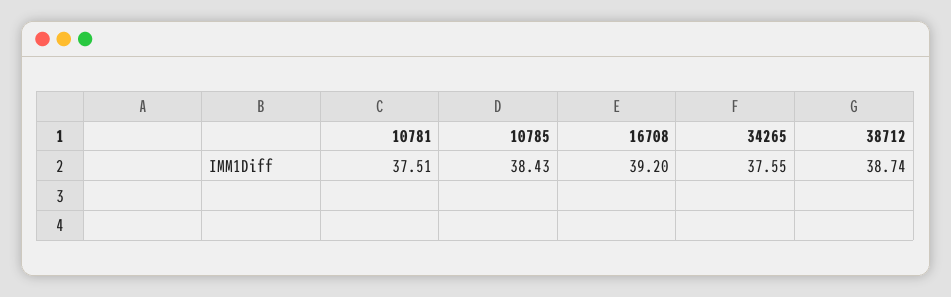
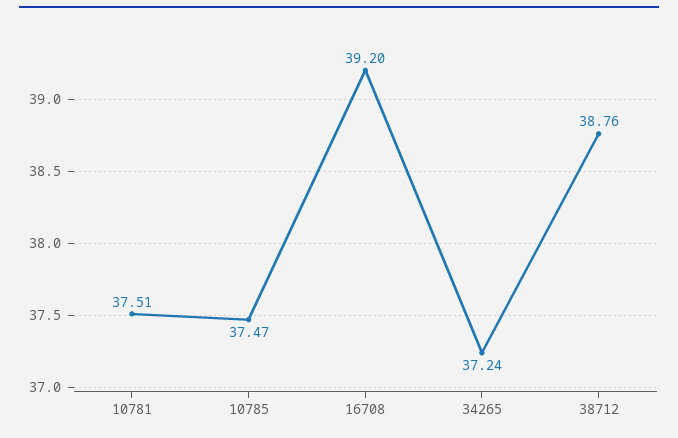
10785: 38.43 -> 37.47
34265: 37.55 -> 37.24
38712: 38.74 -> 38.76

